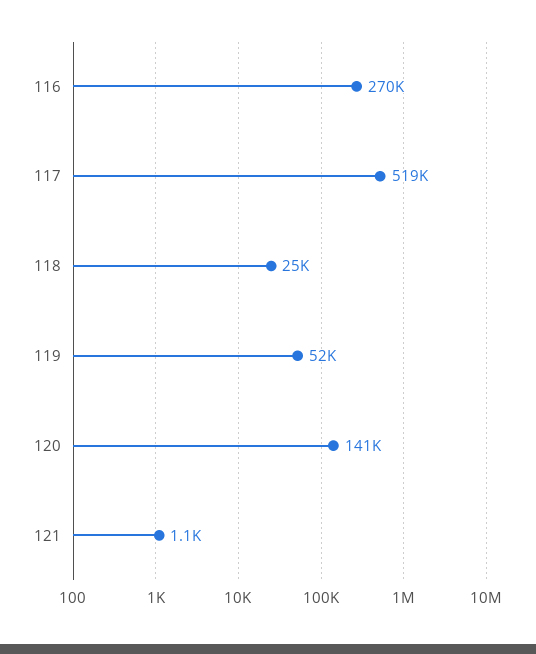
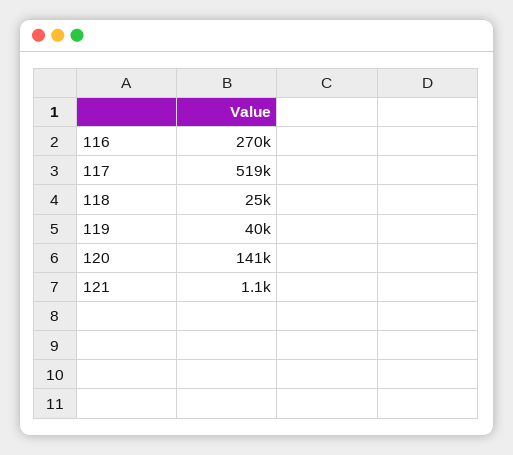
119: 52000 -> 40000

